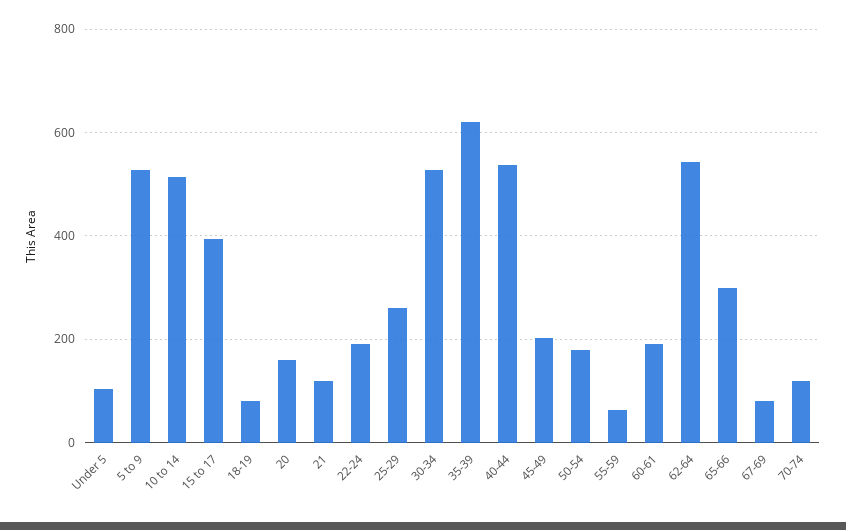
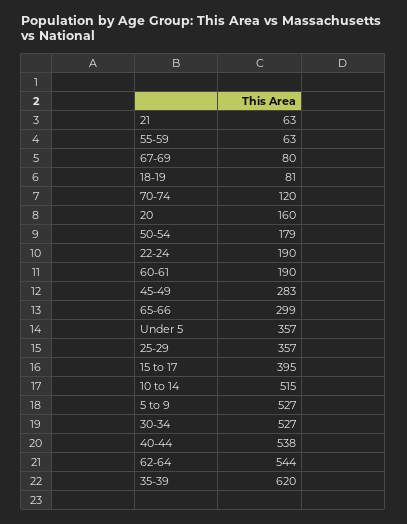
Under 5: 100 -> 357
21: 120 -> 63
25-29: 260 -> 357
45-49: 200 -> 283

